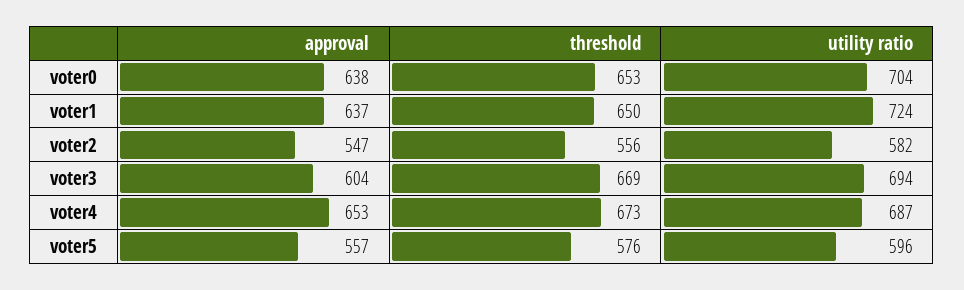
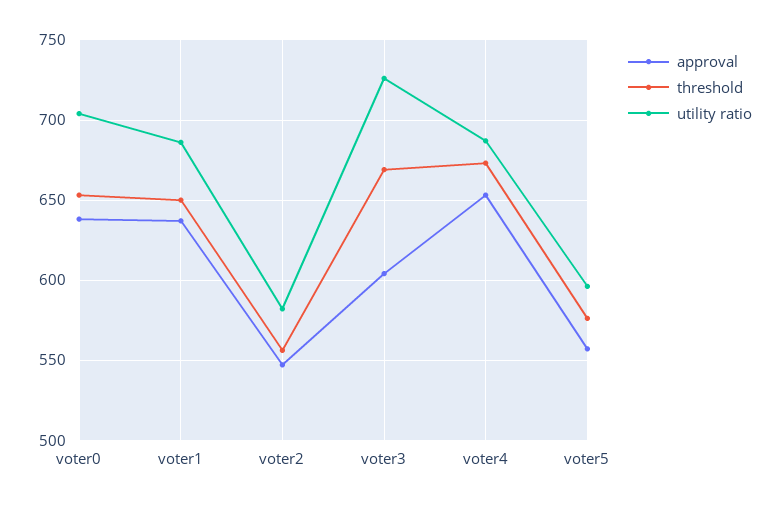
utility ratio, voter1: 724 -> 685
utility ratio, voter3: 694 -> 725

